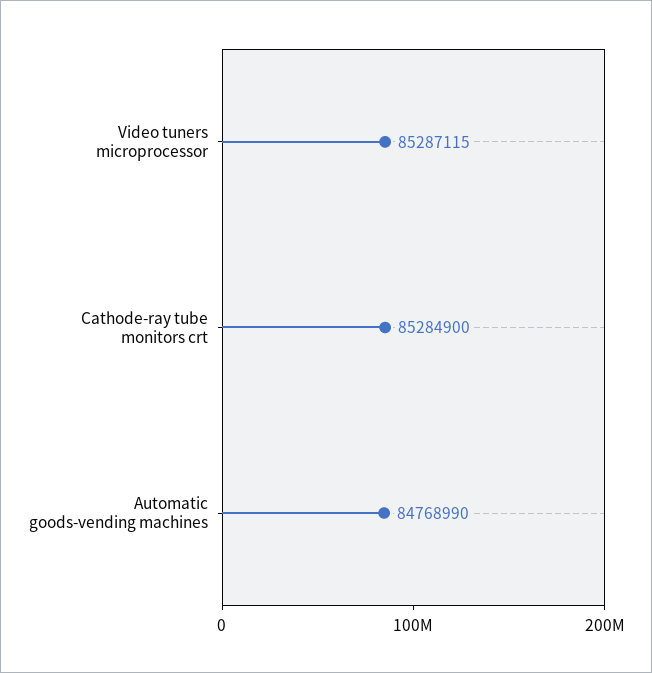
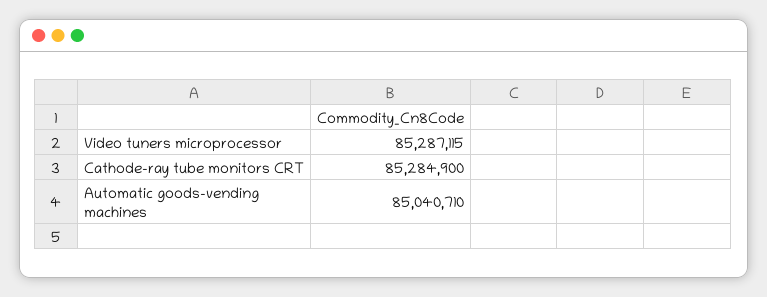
Automatic goods-vending machines: 84768990 -> 85040710

